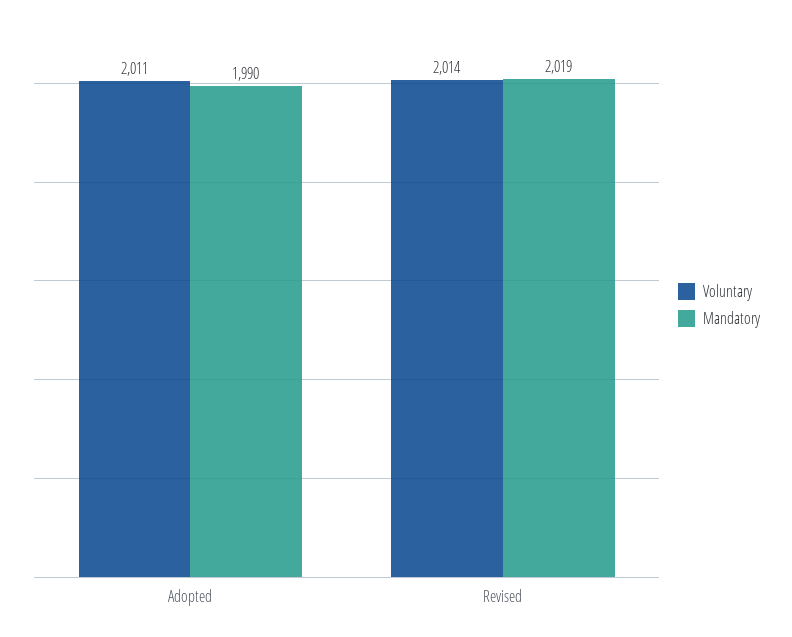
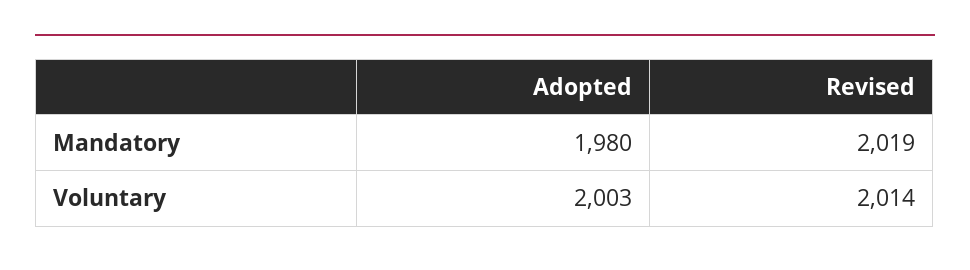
Voluntary, Adopted: 2011 -> 2003
Mandatory, Adopted: 1990 -> 1980

